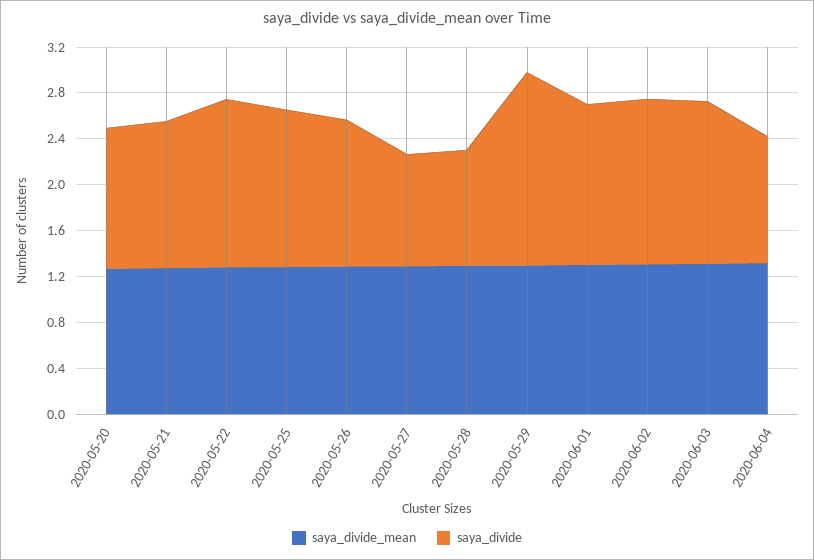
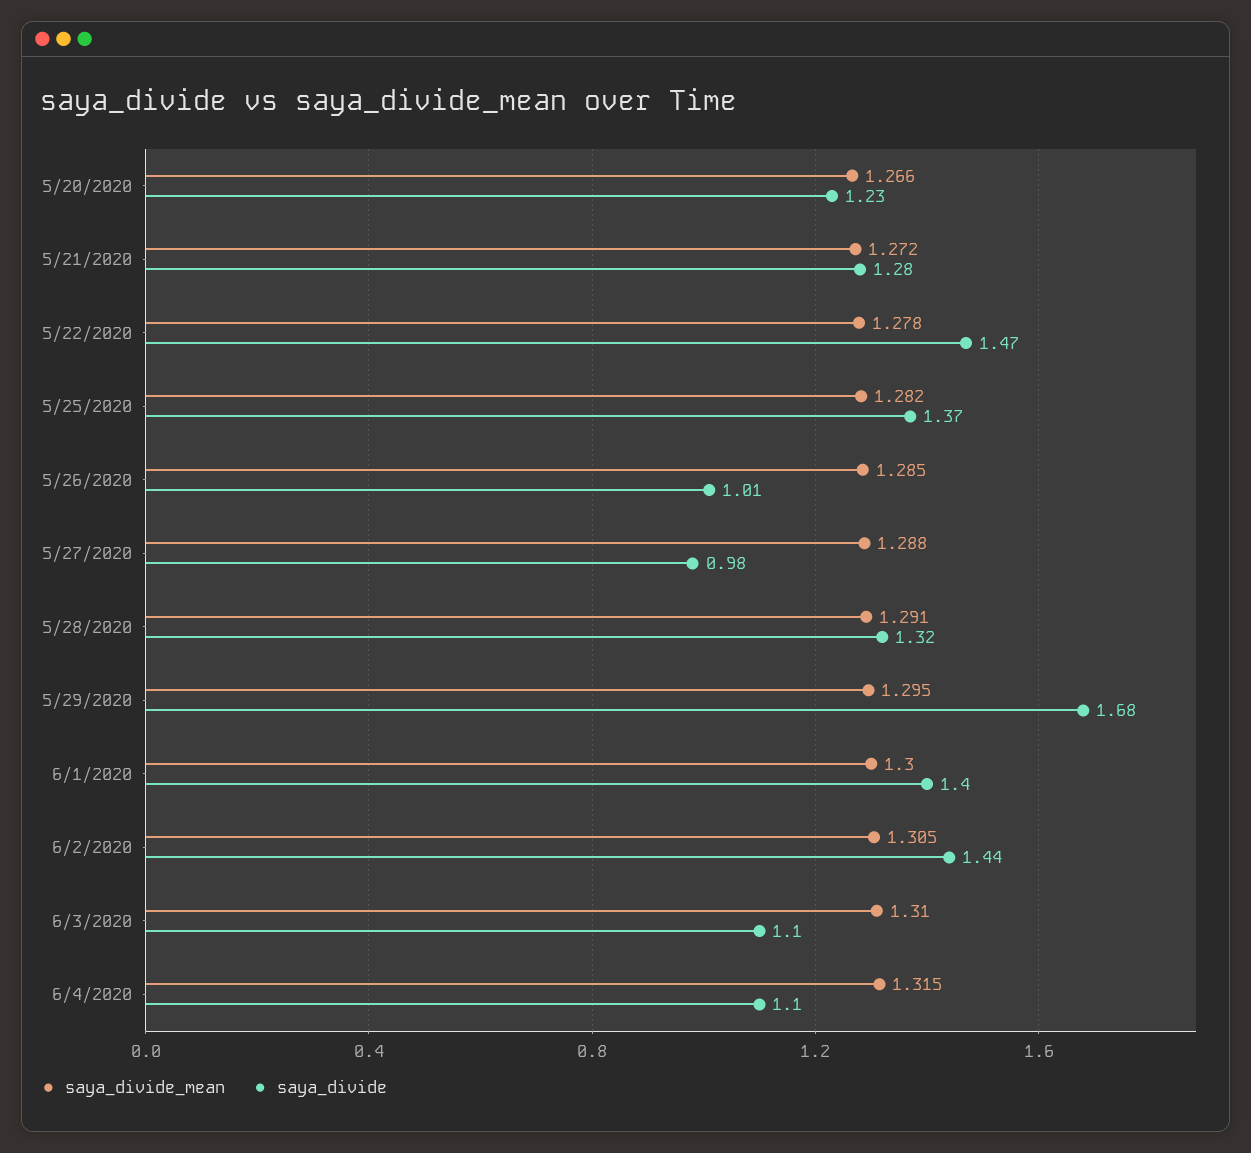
saya_divide, 2020-05-26: 1.3 -> 1.01
saya_divide, 2020-05-28: 1 -> 1.32
saya_divide, 2020-06-03: 1.4 -> 1.1

